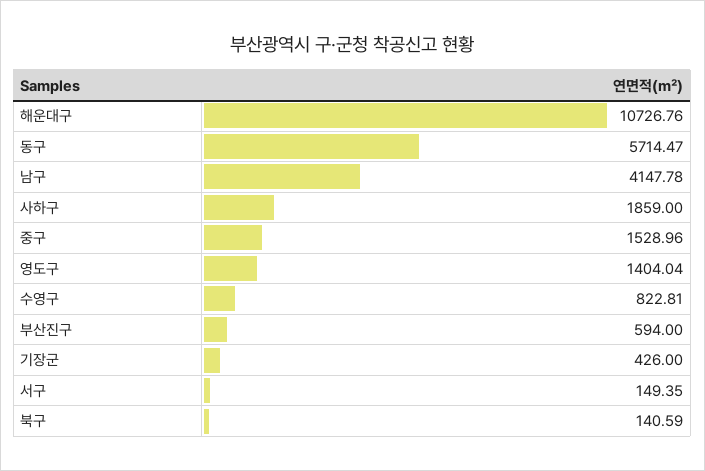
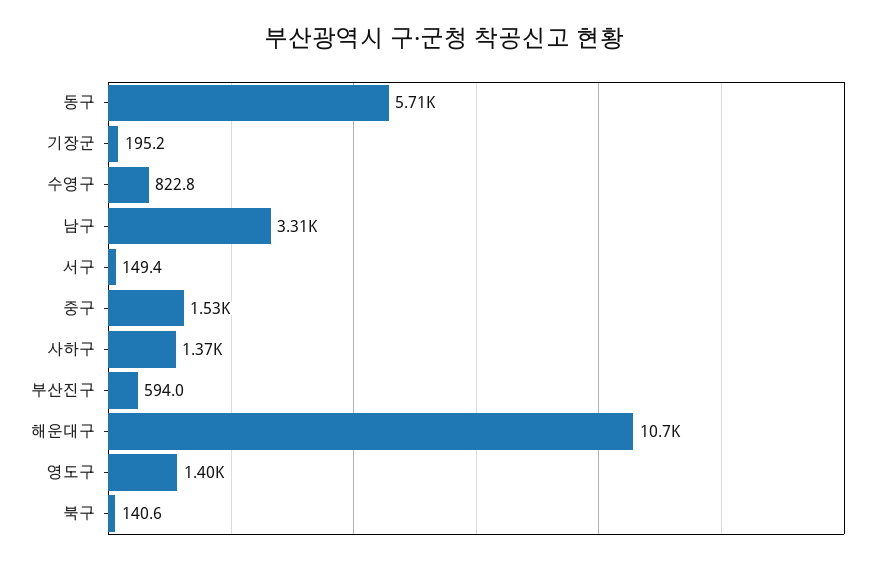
남구: 4147.78 -> 3310
사하구: 1859 -> 1370
기장군: 426 -> 195.2

